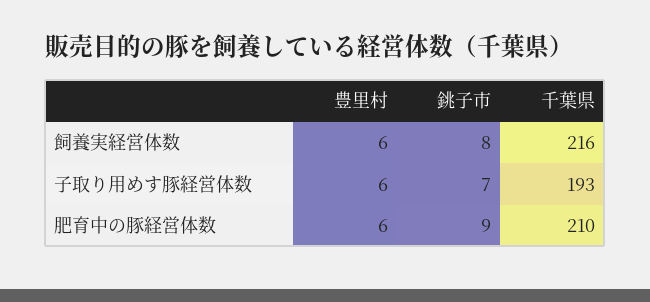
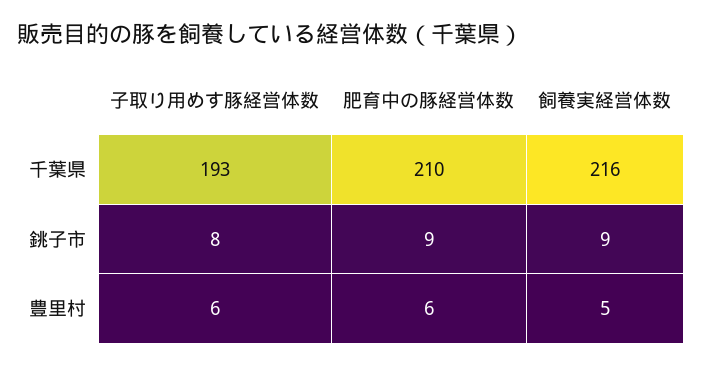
豊里村, 飼養実経営体数: 6 -> 5
銚子市, 飼養実経営体数: 8 -> 9
銚子市, 子取り用めす豚経営体数: 7 -> 8

